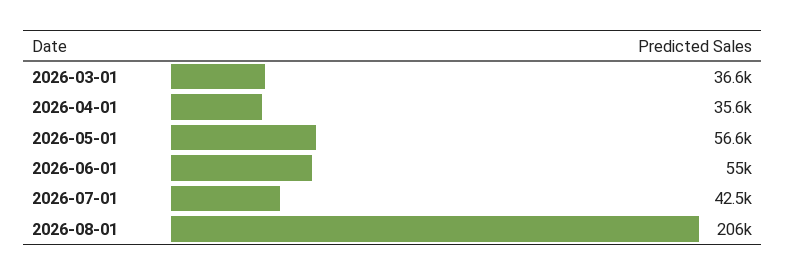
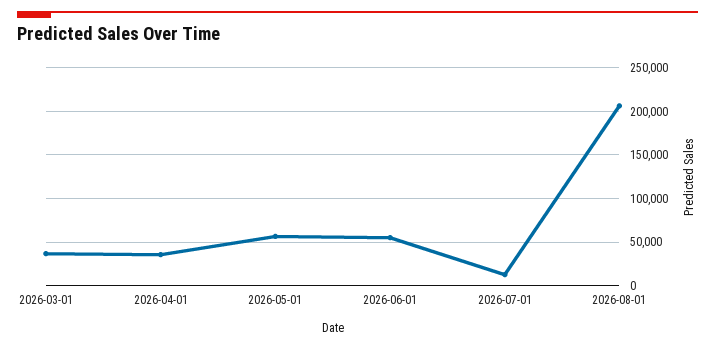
2026-07-01: 42500 -> 10000

